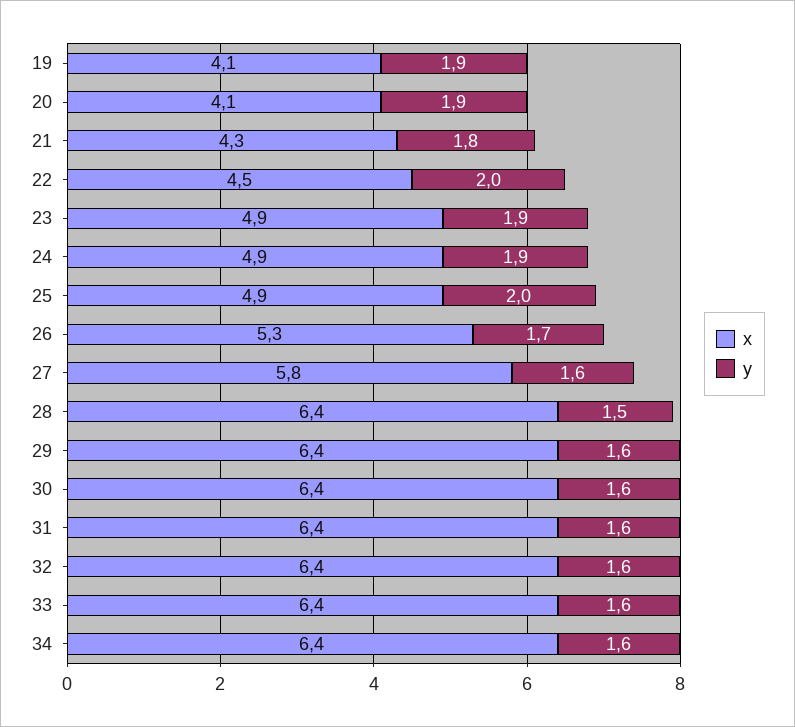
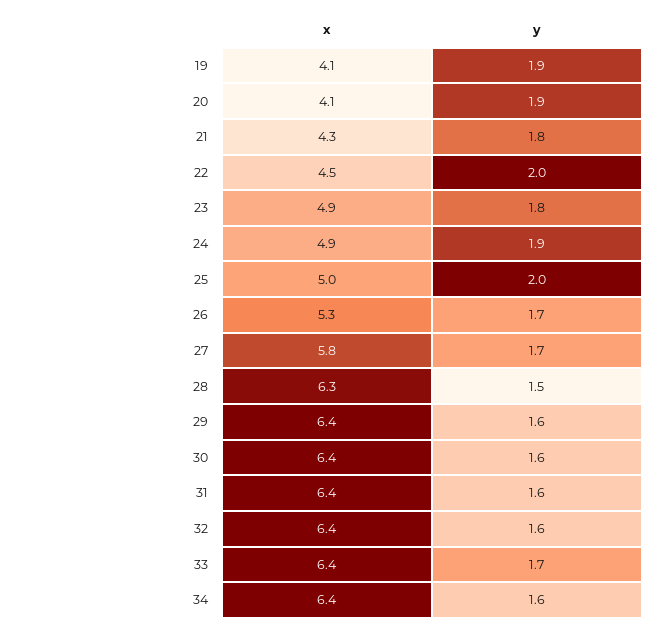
y, 23: 1.9 -> 1.8
x, 25: 4.9 -> 5
y, 27: 1.6 -> 1.7
x, 28: 6.4 -> 6.3
y, 33: 1.6 -> 1.7

